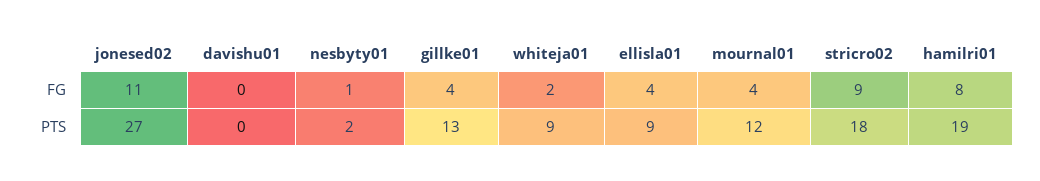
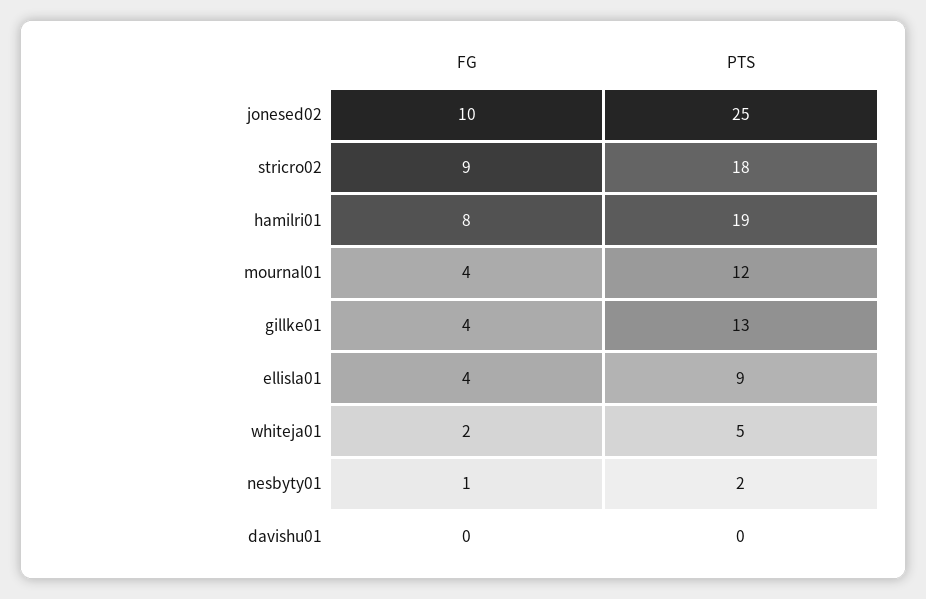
jonesed02, FG: 11 -> 10
jonesed02, PTS: 27 -> 25
whiteja01, PTS: 9 -> 5

